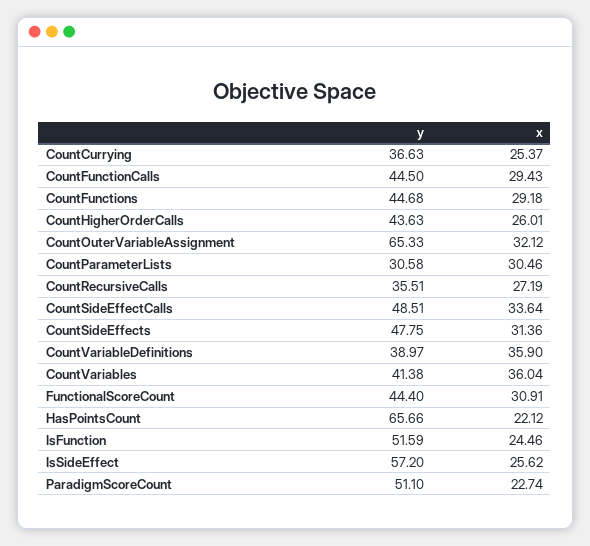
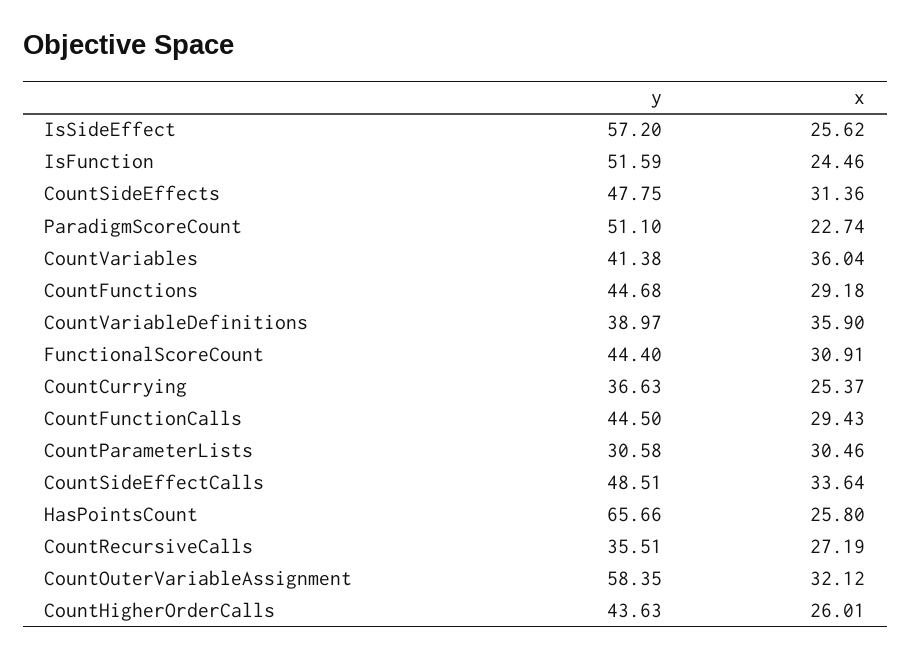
y, CountOuterVariableAssignment: 65.33 -> 58.35
x, HasPointsCount: 22.12 -> 25.8

